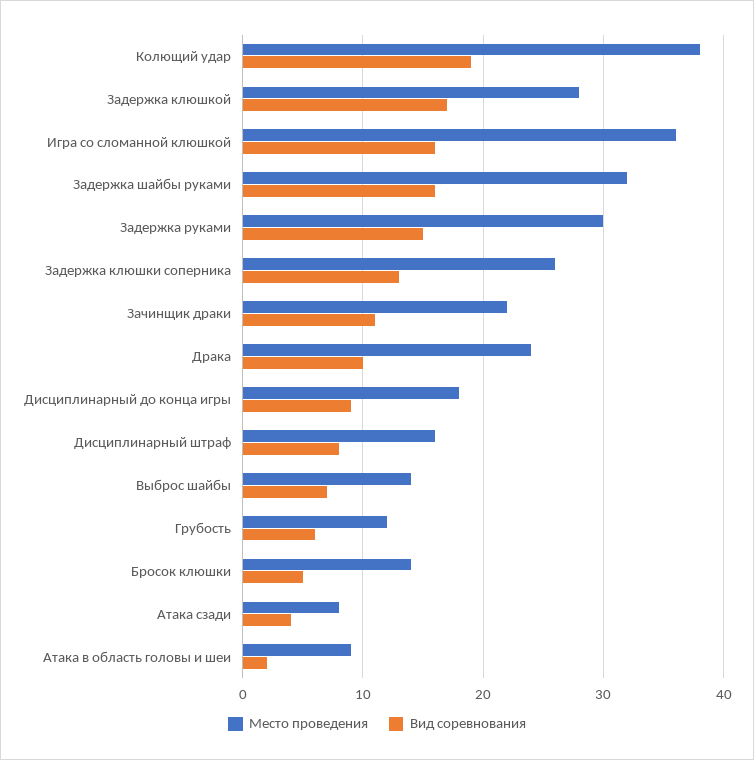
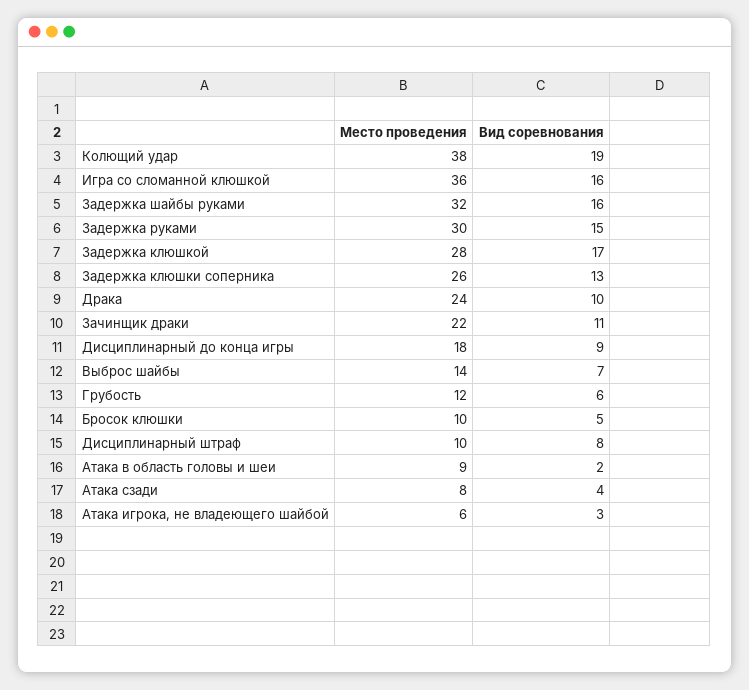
Место проведения, Дисциплинарный штраф: 16 -> 10
Место проведения, Бросок клюшки: 14 -> 10
Место проведения, Атака игрока, не владеющего шайбой: none -> 6
Вид соревнования, Атака игрока, не владеющего шайбой: none -> 3

